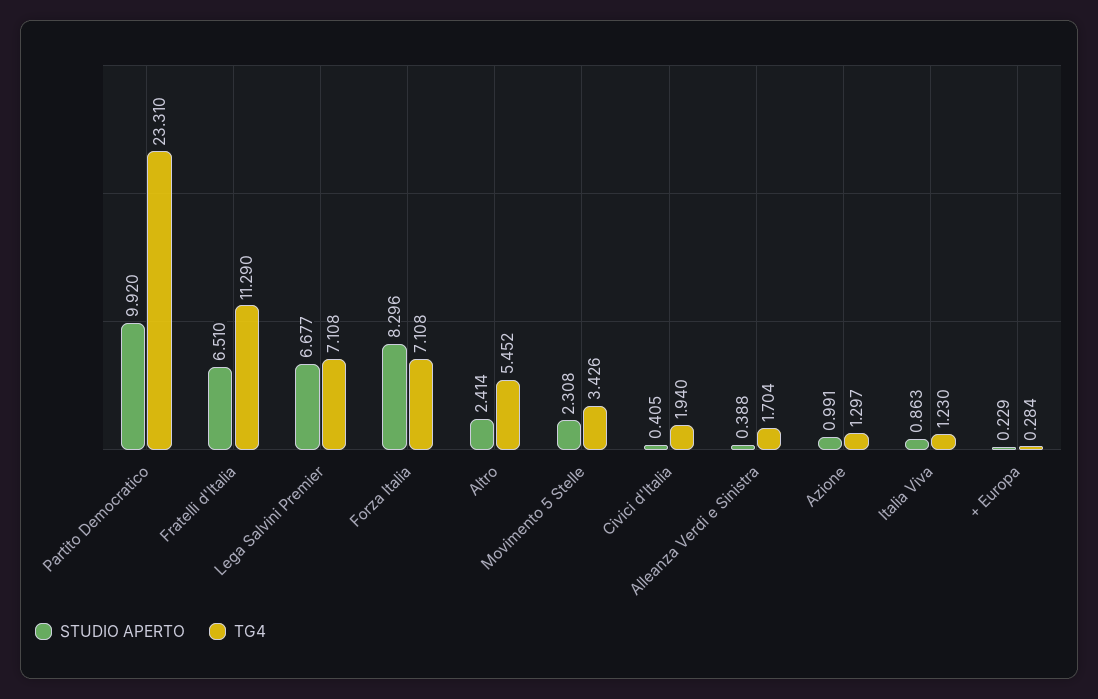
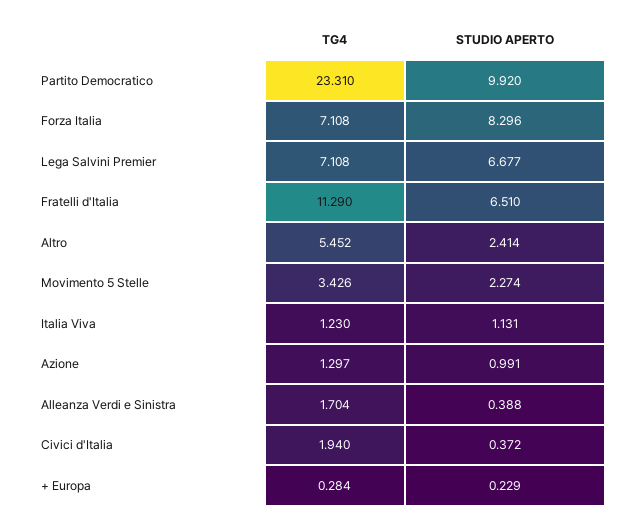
STUDIO APERTO, Movimento 5 Stelle: 2.308 -> 2.274
STUDIO APERTO, Civici d'Italia: 0.405 -> 0.372
STUDIO APERTO, Italia Viva: 0.863 -> 1.131

